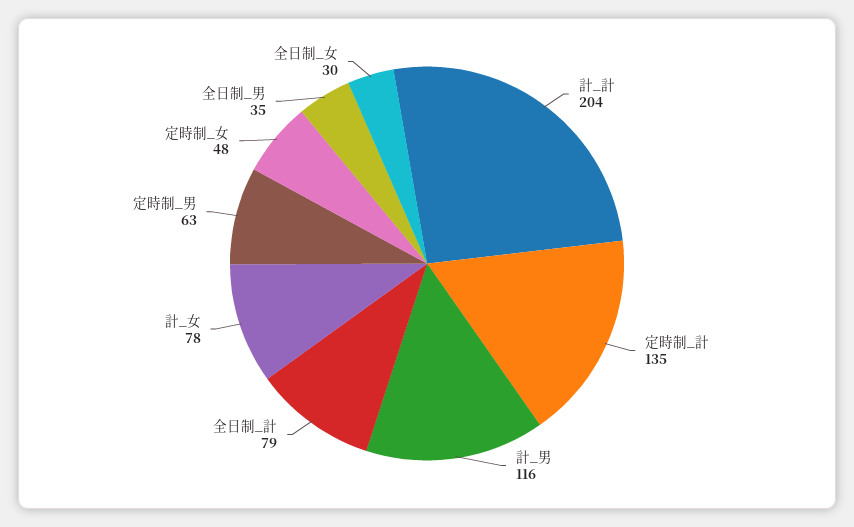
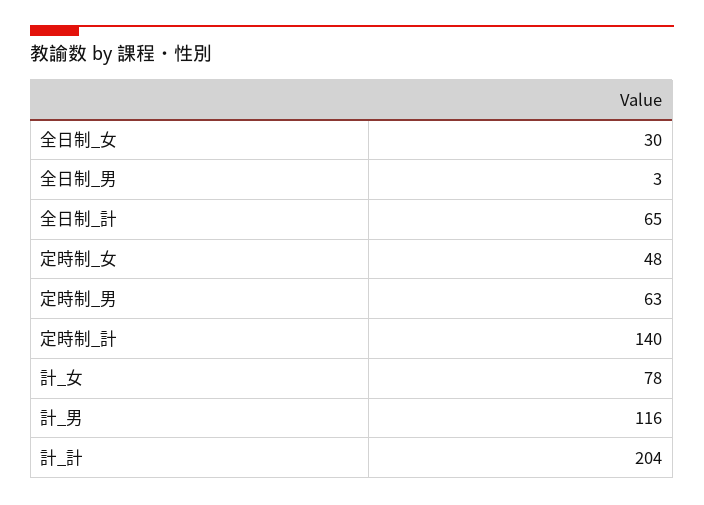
定時制_計: 135 -> 140
全日制_計: 79 -> 65
全日制_男: 35 -> 3

